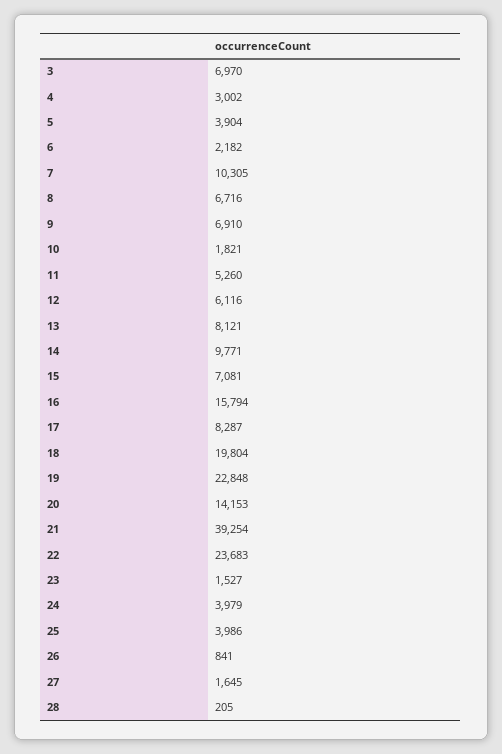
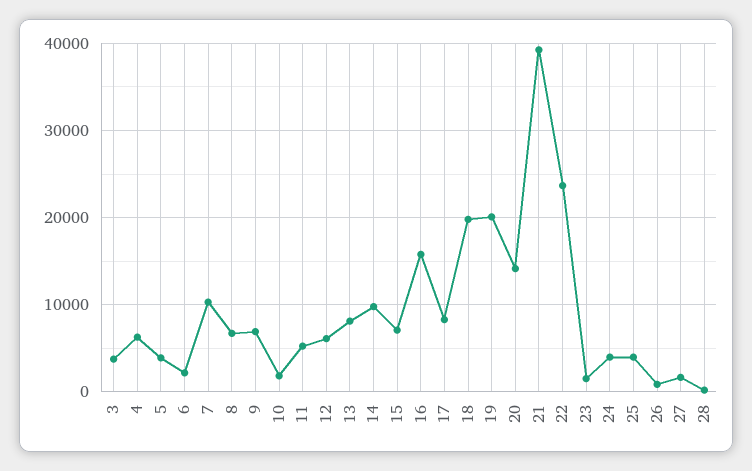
3: 6970 -> 4000
4: 3002 -> 6000
19: 22848 -> 20000

